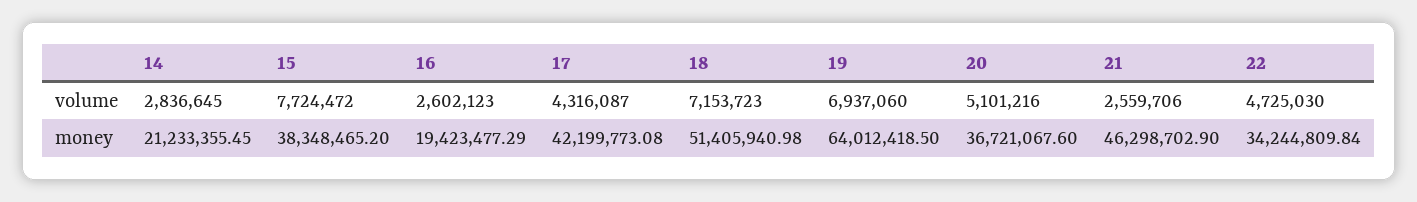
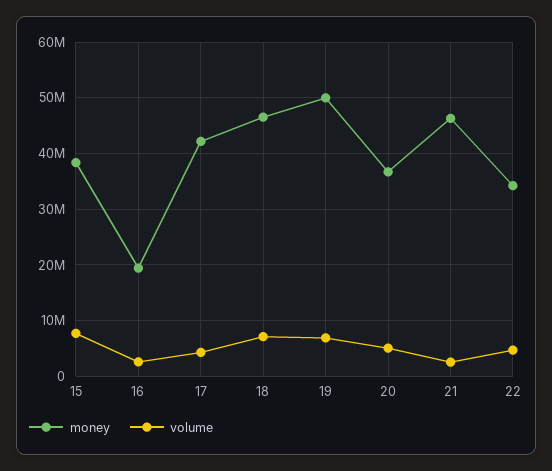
volume, 14: 2836645 -> none
money, 14: 21233355.45 -> none
money, 18: 51405940.98 -> 46000000
money, 19: 64012418.5 -> 50000000

